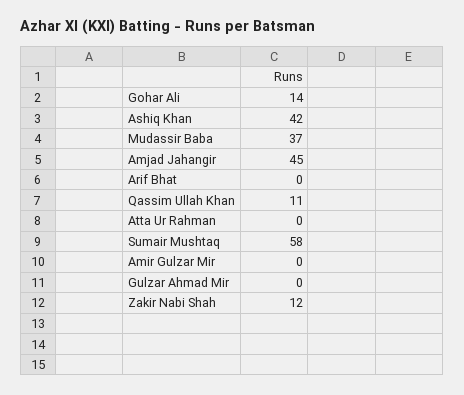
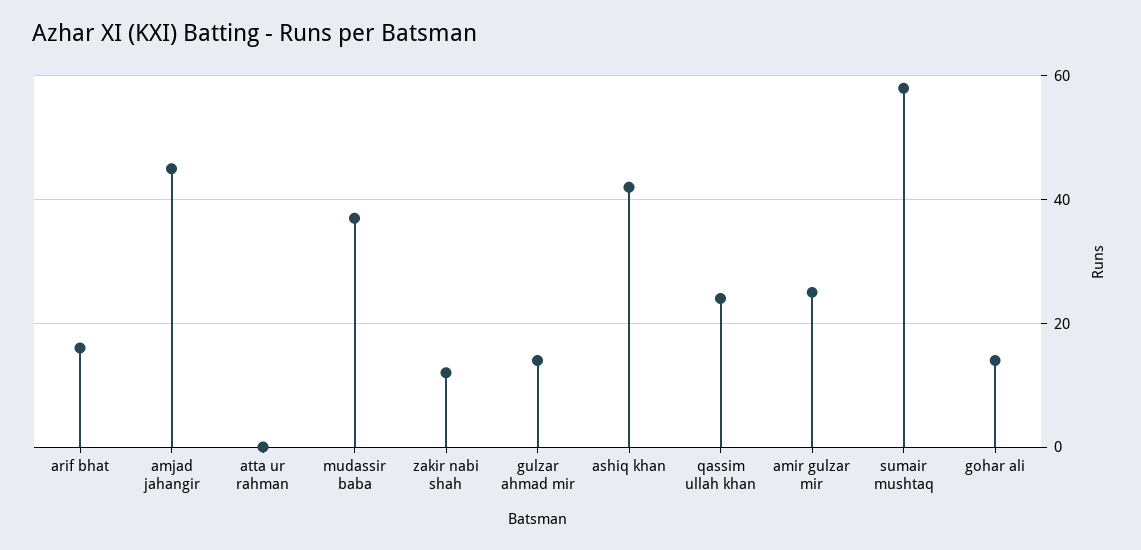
Arif Bhat: 0 -> 15
Qassim Ullah Khan: 11 -> 25
Amir Gulzar Mir: 0 -> 25
Gulzar Ahmad Mir: 0 -> 15

